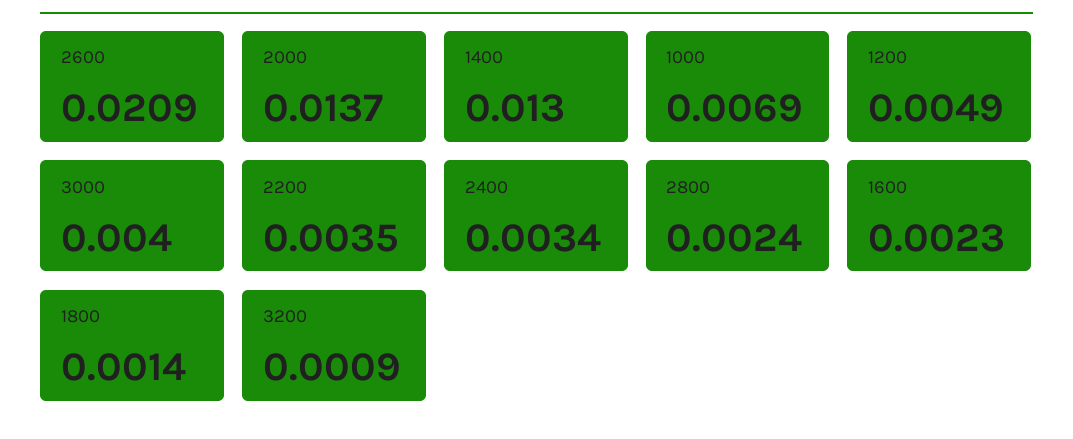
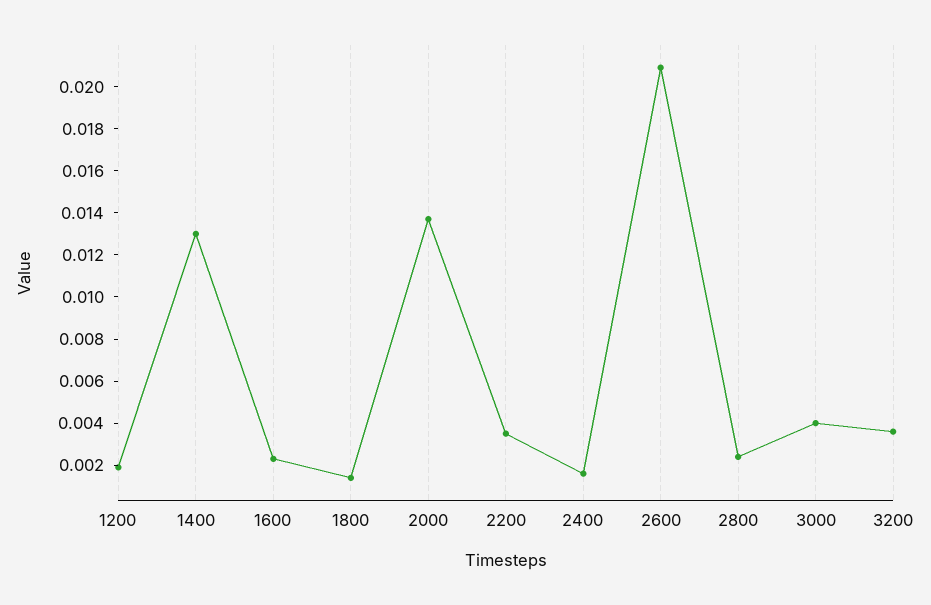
1000: 0.0069 -> none
1200: 0.0049 -> 0.002
2400: 0.0034 -> 0.0015
3200: 0.0009 -> 0.0035

